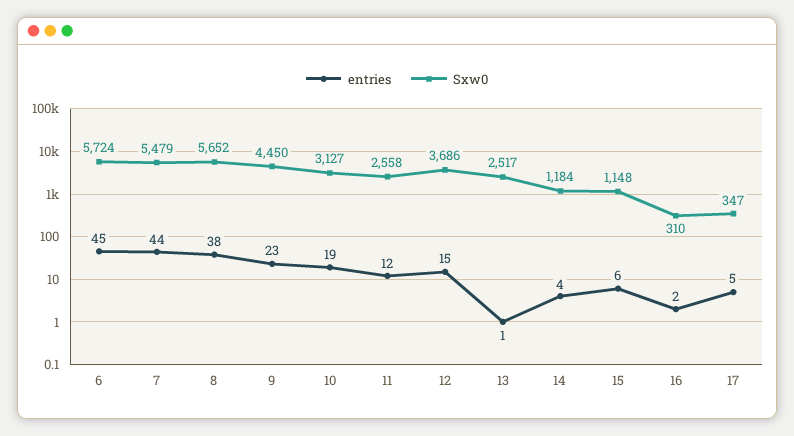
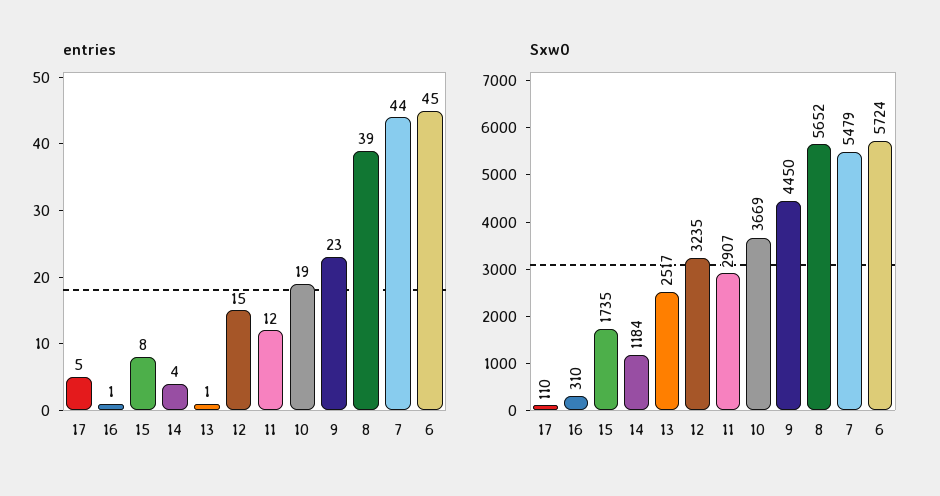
entries, 8: 38 -> 39
Sxw0, 10: 3127 -> 3669
Sxw0, 11: 2558 -> 2907
Sxw0, 12: 3686 -> 3235
entries, 15: 6 -> 8
Sxw0, 15: 1148 -> 1735
entries, 16: 2 -> 1
Sxw0, 17: 347 -> 110

